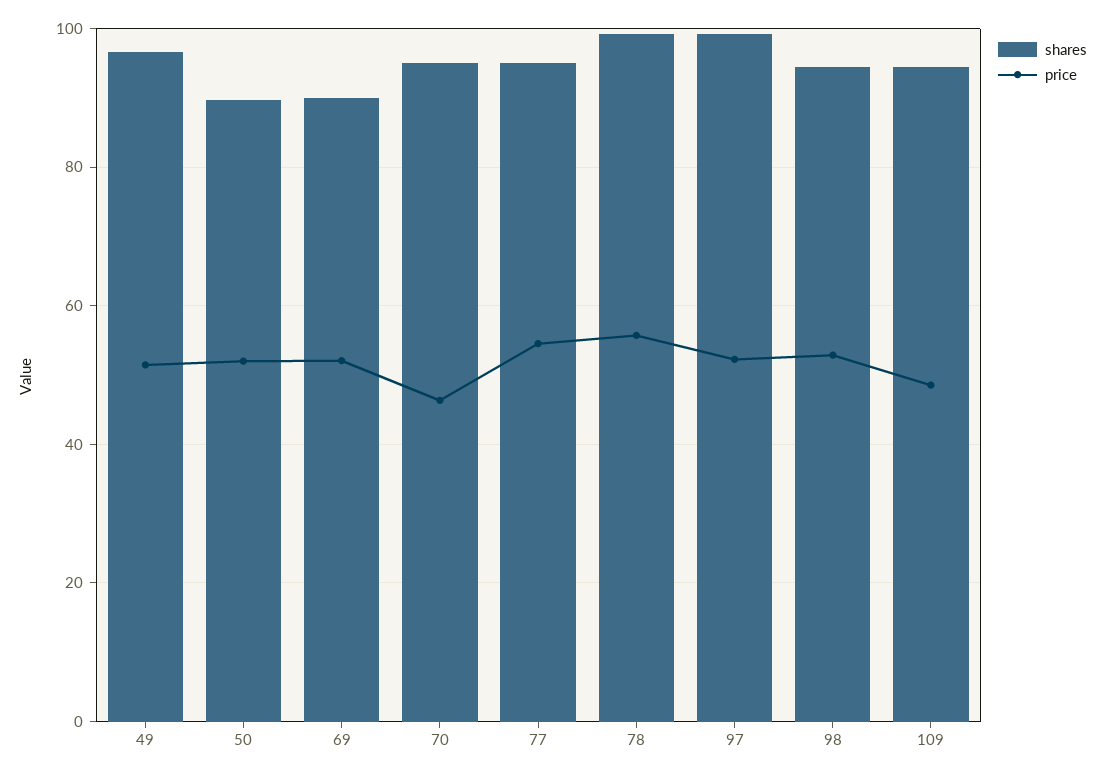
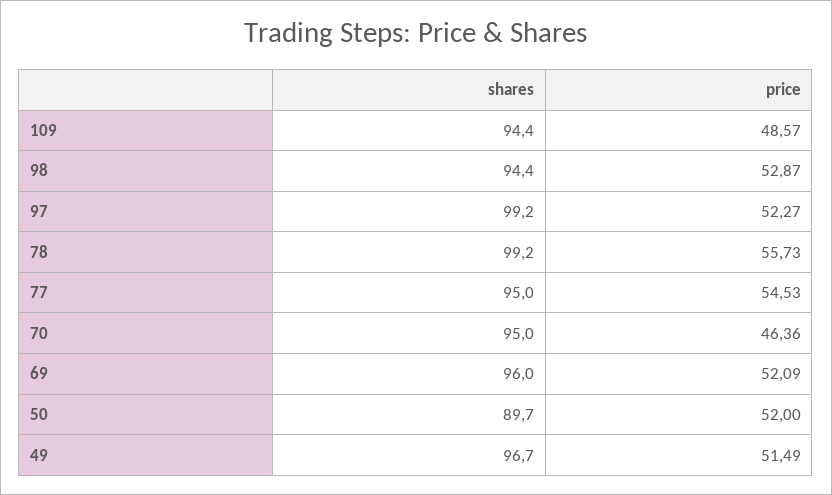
shares, 69: 90 -> 96

